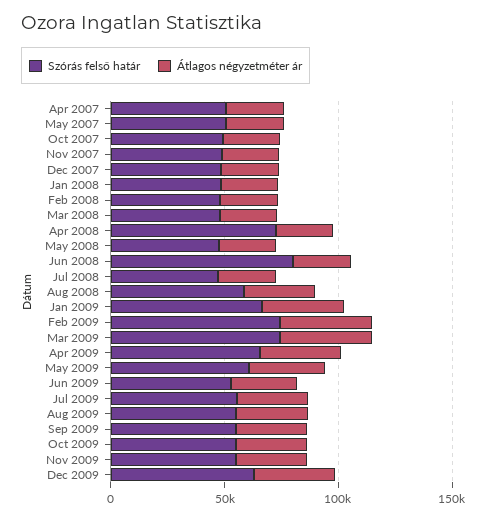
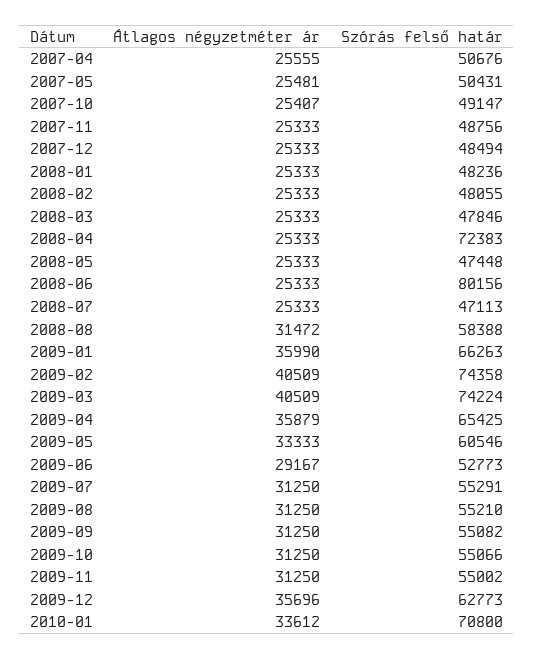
Átlagos négyzetméter ár, 2010-01: none -> 33612
Szórás felső határ, 2010-01: none -> 70800

